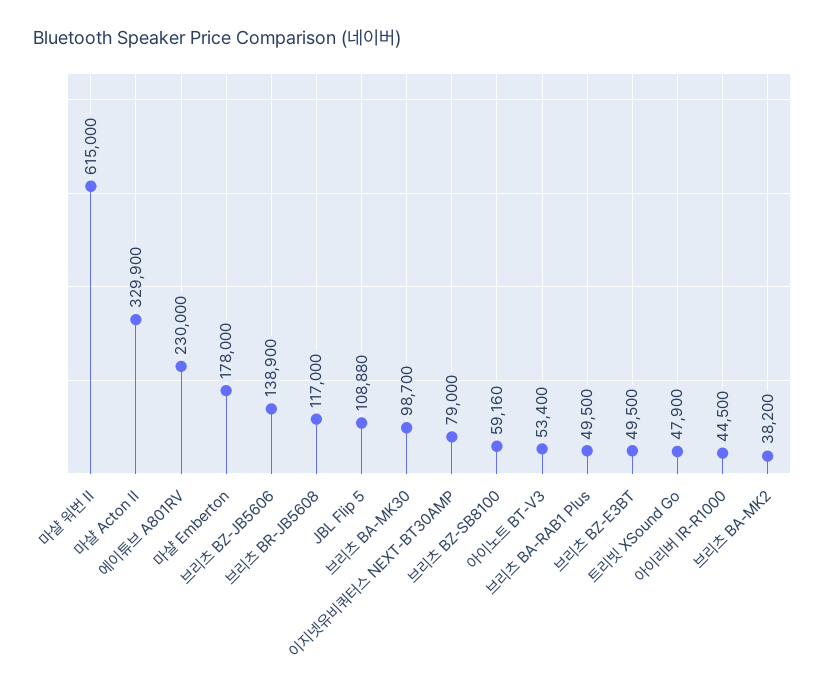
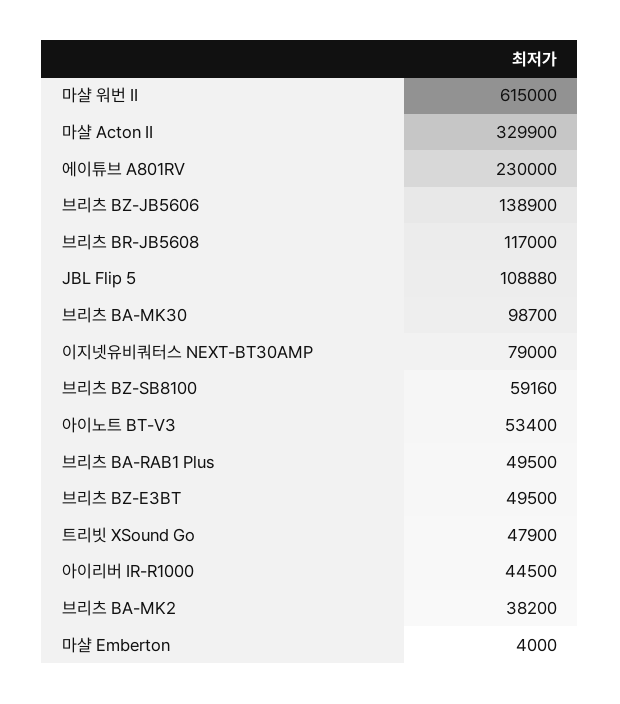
마샬 Emberton: 178000 -> 4000

